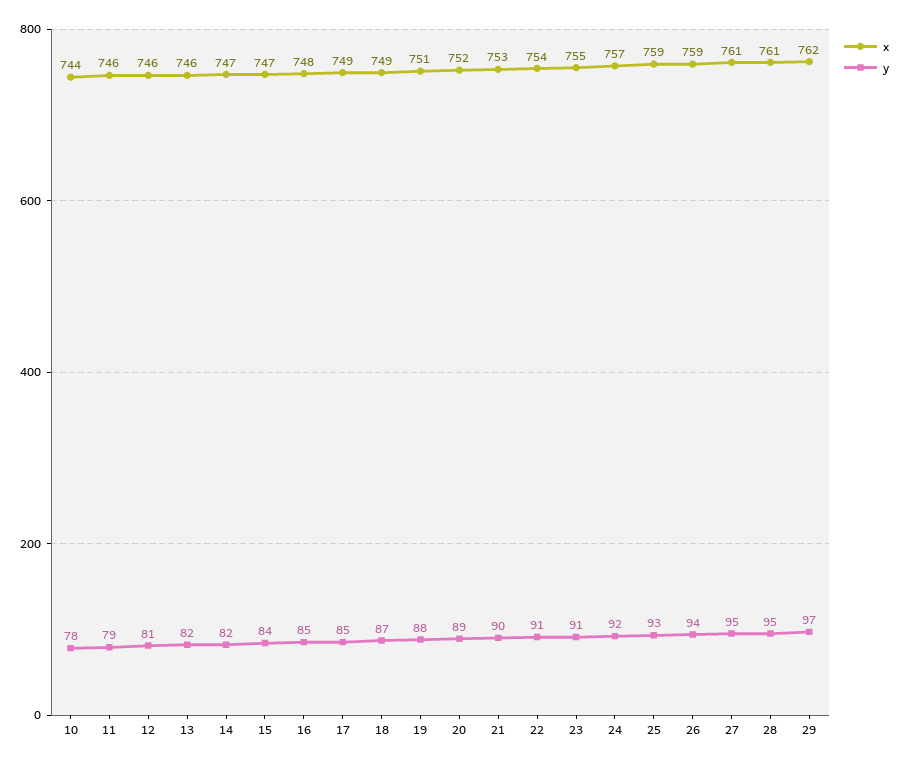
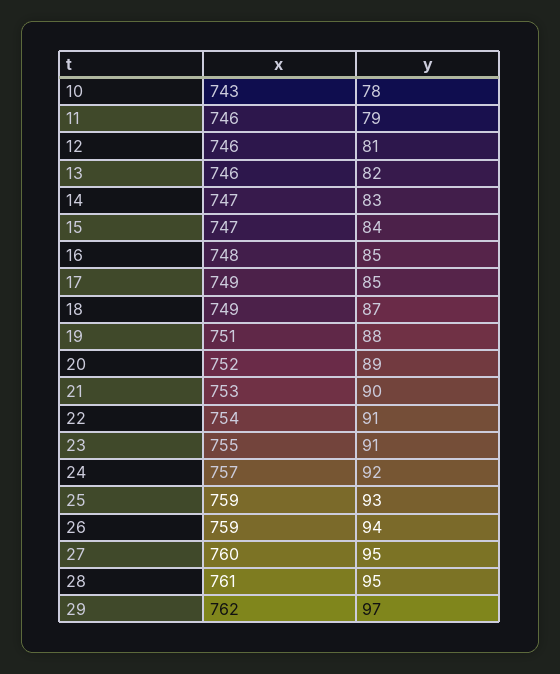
x, 10: 744 -> 743
y, 14: 82 -> 83
x, 27: 761 -> 760

